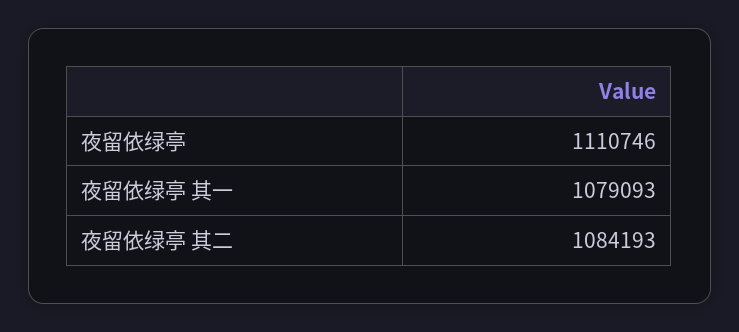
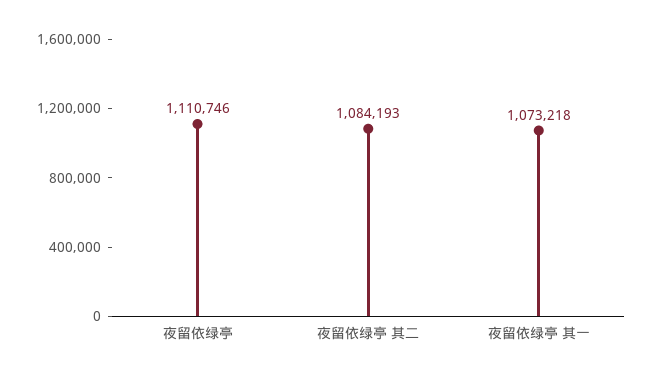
夜留依绿亭 其一: 1079093 -> 1073218

